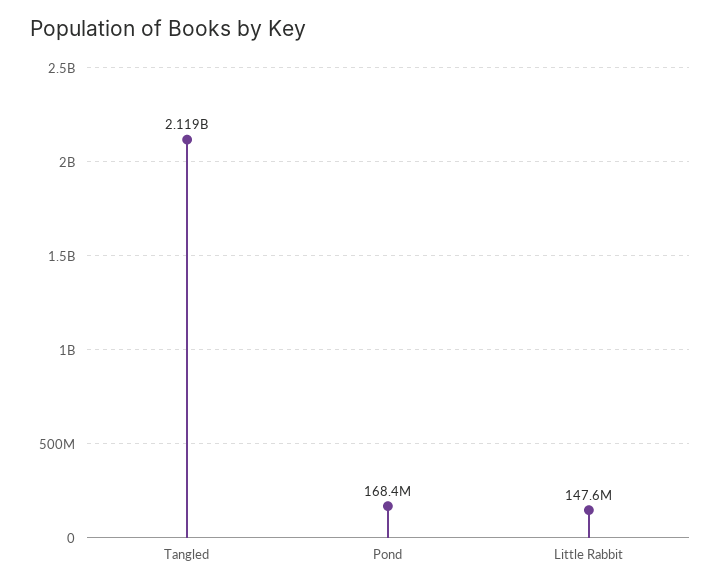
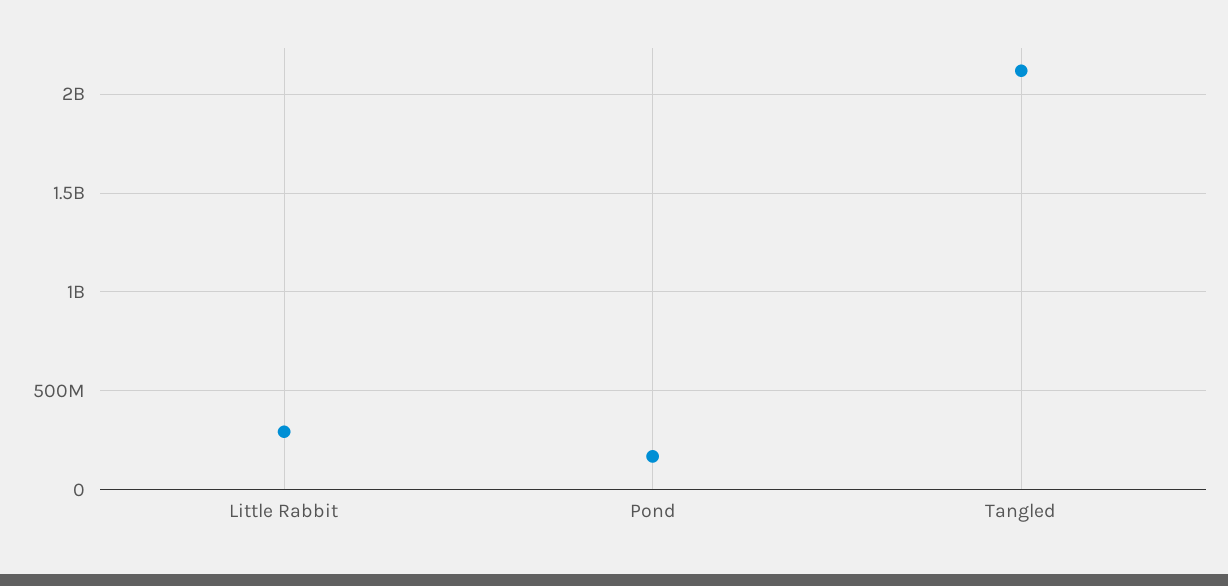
Little Rabbit: 147600000 -> 300000000

